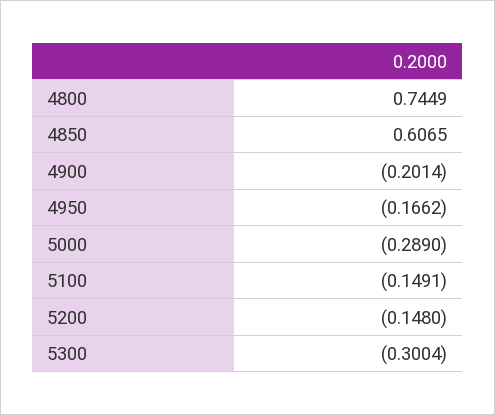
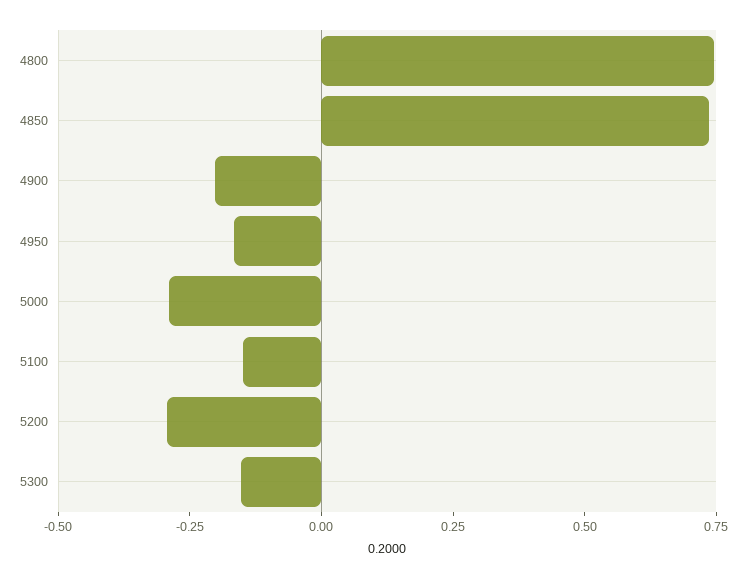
4850: 0.6065 -> 0.75
5200: -0.148 -> -0.3
5300: -0.3004 -> -0.15

